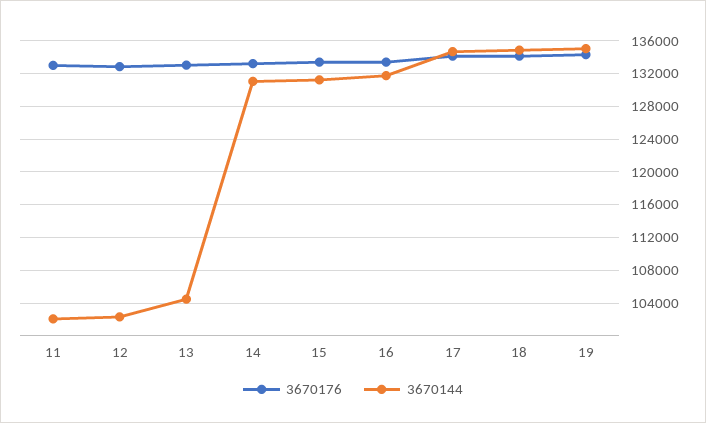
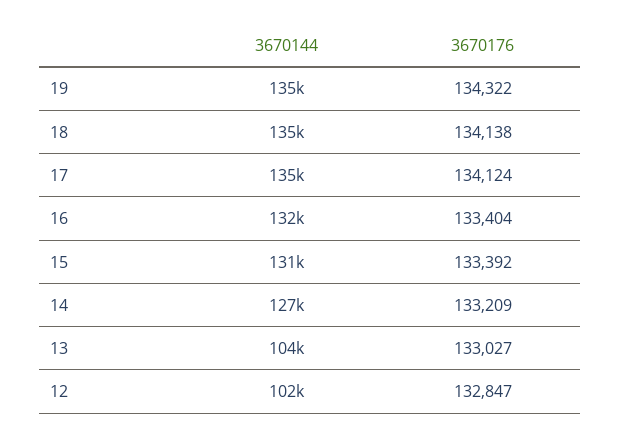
3670176, 11: 133000 -> none
3670144, 11: 102000 -> none
3670144, 14: 131000 -> 127000

